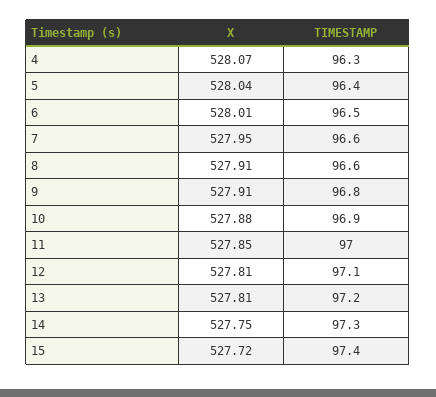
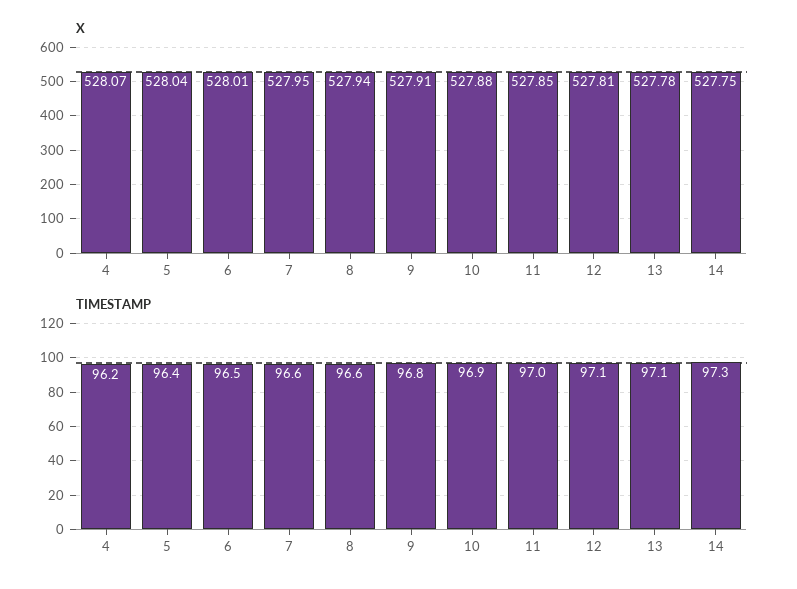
TIMESTAMP, 4: 96.3 -> 96.2
X, 8: 527.91 -> 527.94
X, 13: 527.81 -> 527.78
TIMESTAMP, 13: 97.2 -> 97.1
X, 15: 527.72 -> none
TIMESTAMP, 15: 97.4 -> none

